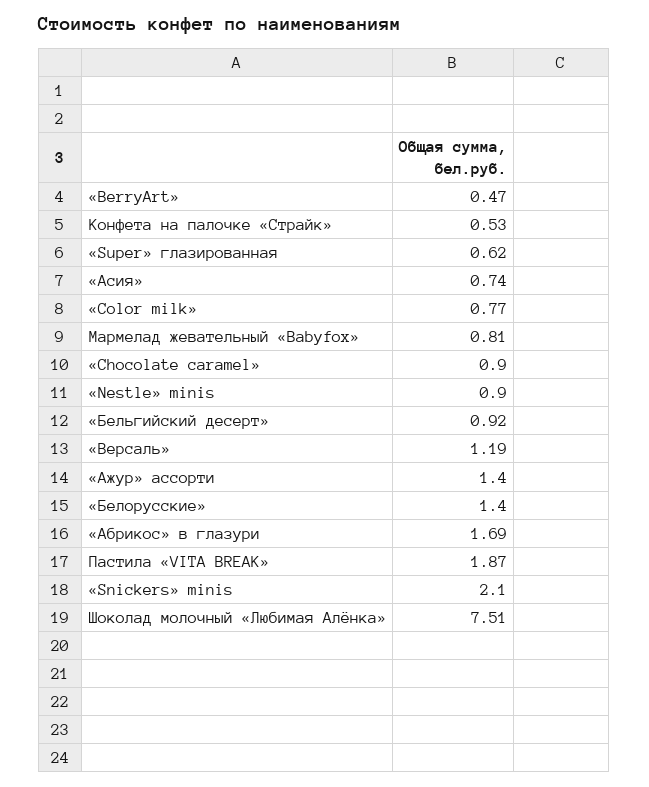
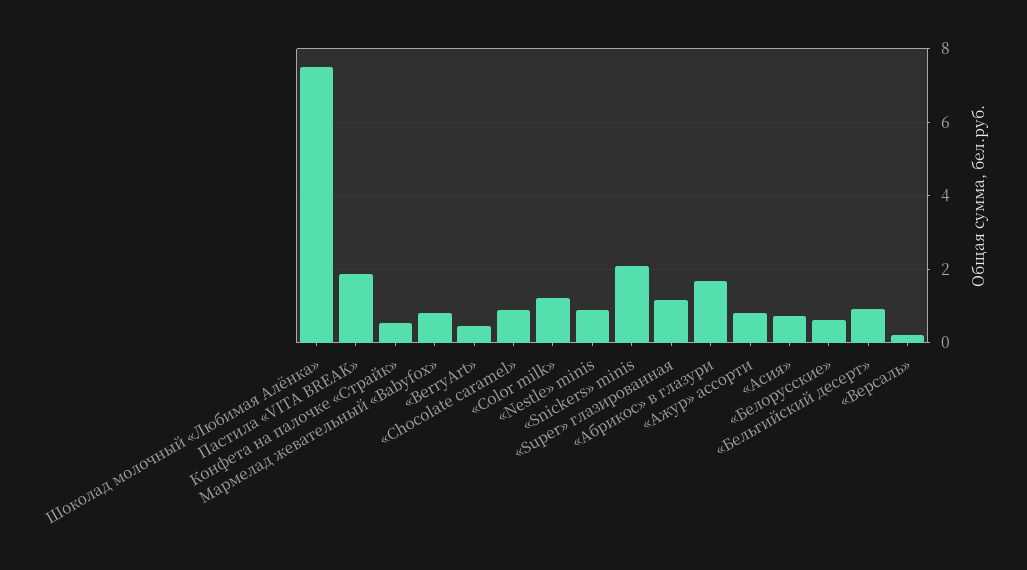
«Super» глазированная: 0.62 -> 1.2
«Color milk»: 0.77 -> 1.2
«Версаль»: 1.19 -> 0.2
«Ажур» ассорти: 1.4 -> 0.8
«Белорусские»: 1.4 -> 0.6

